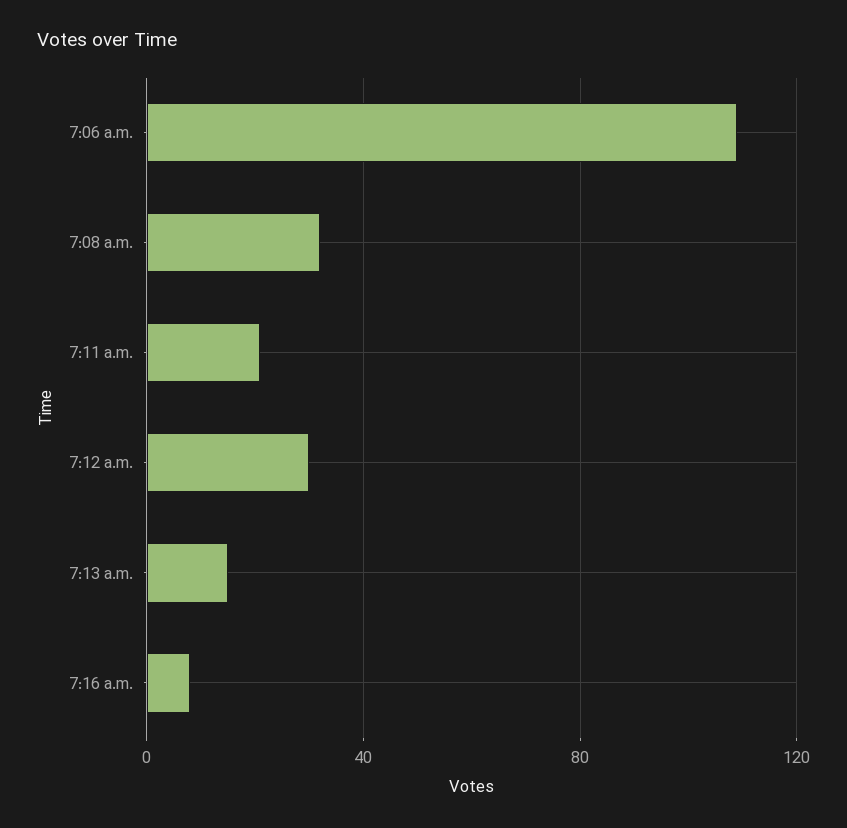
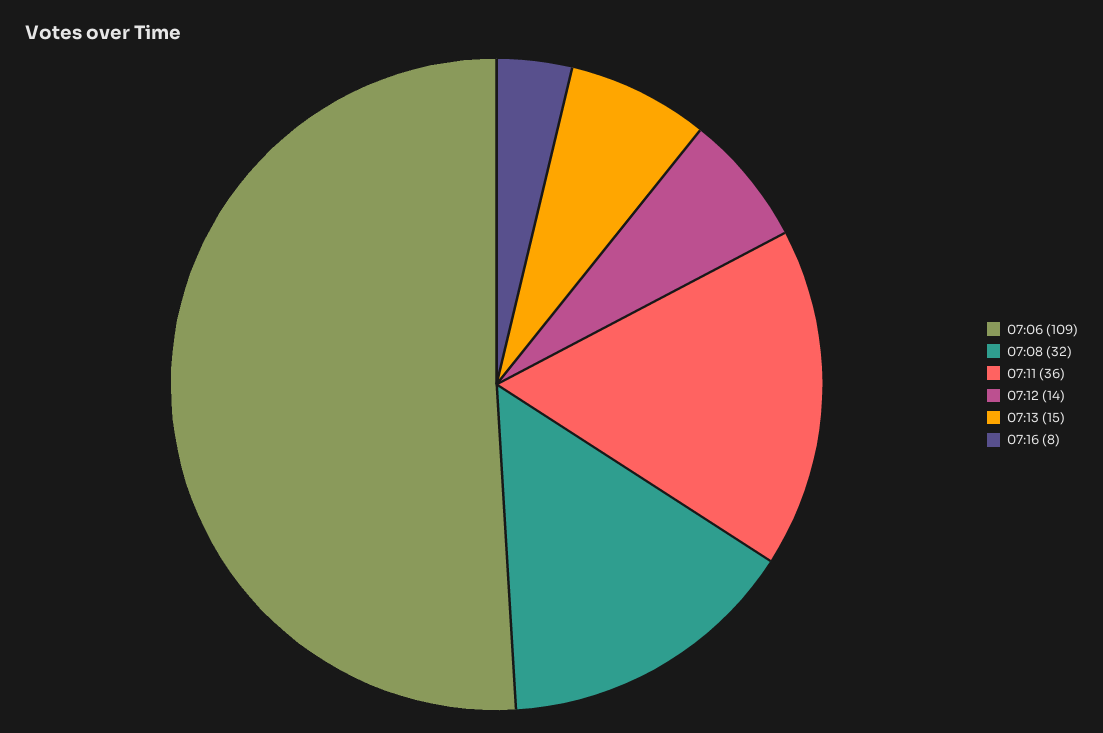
7:11 a.m.: 20 -> 36
7:12 a.m.: 30 -> 14

